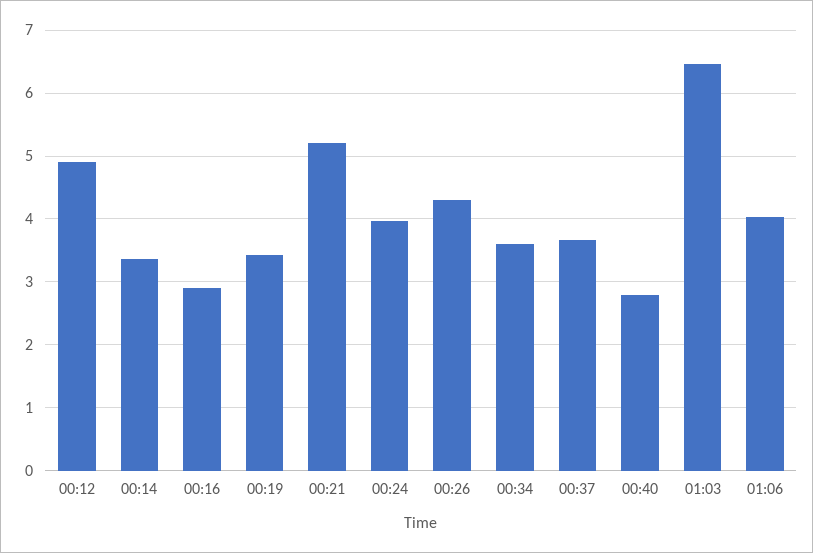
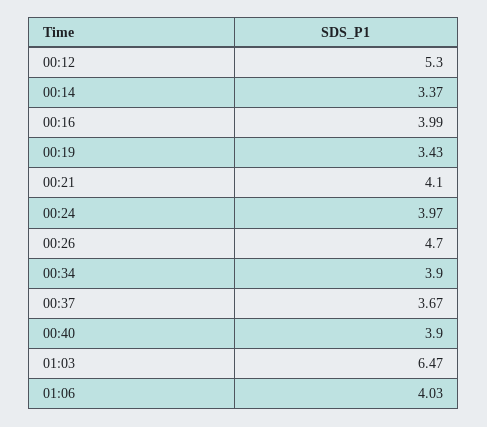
00:12: 4.9 -> 5.3
00:16: 2.9 -> 3.99
00:21: 5.2 -> 4.1
00:26: 4.3 -> 4.7
00:34: 3.6 -> 3.9
00:40: 2.8 -> 3.9

